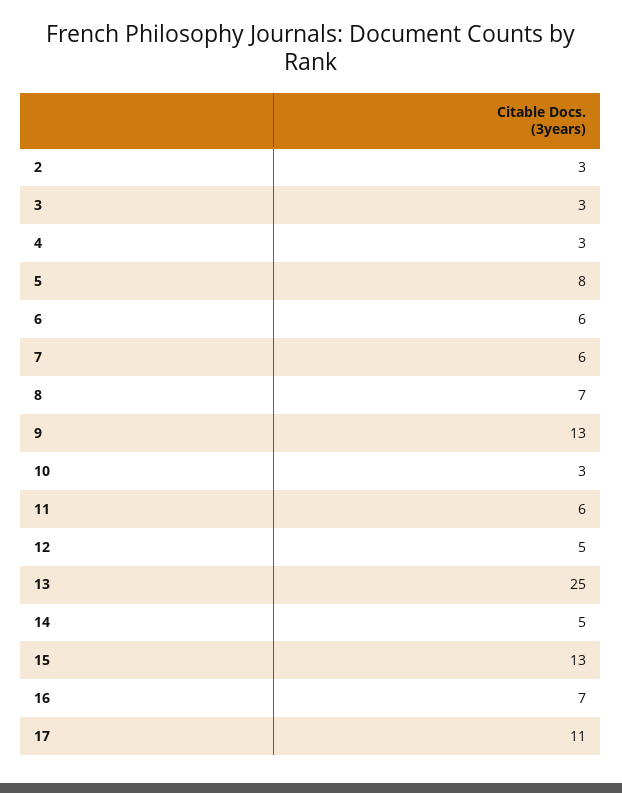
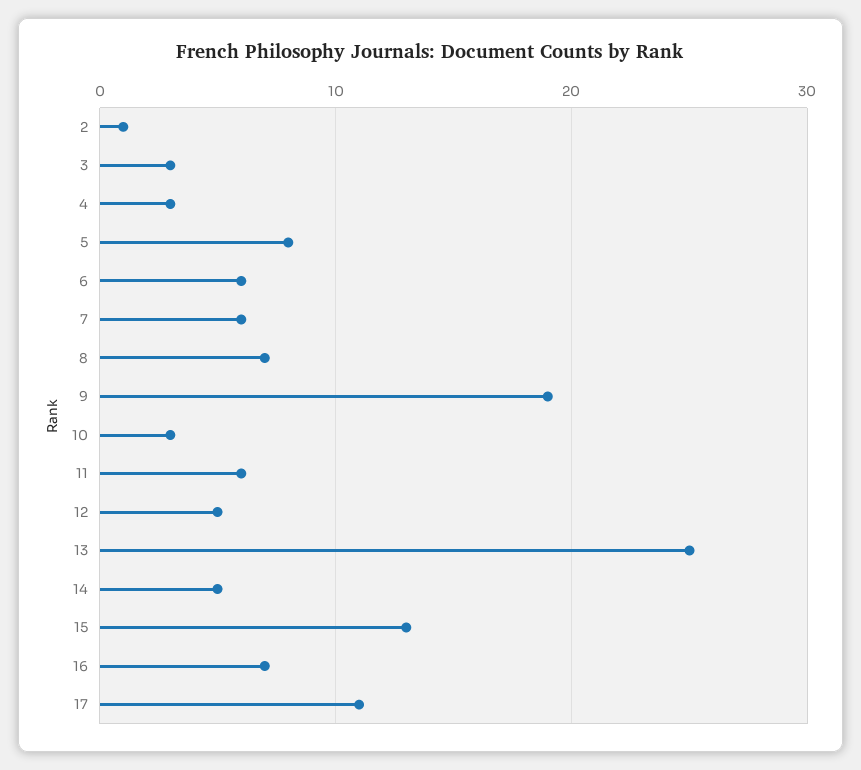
2: 3 -> 1
9: 13 -> 19

